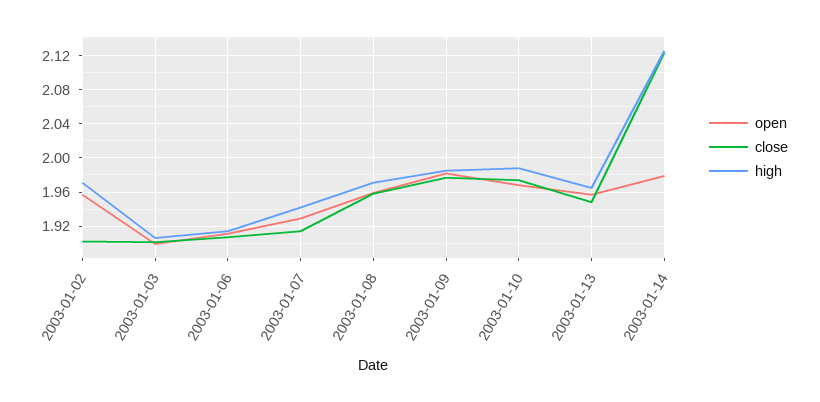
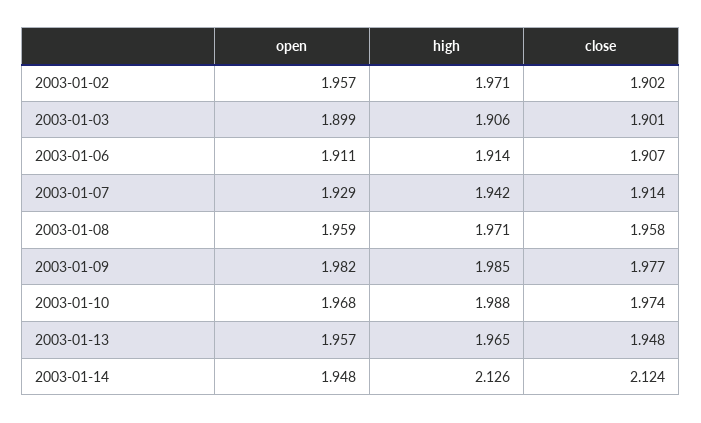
open, 2003-01-14: 1.98 -> 1.948

